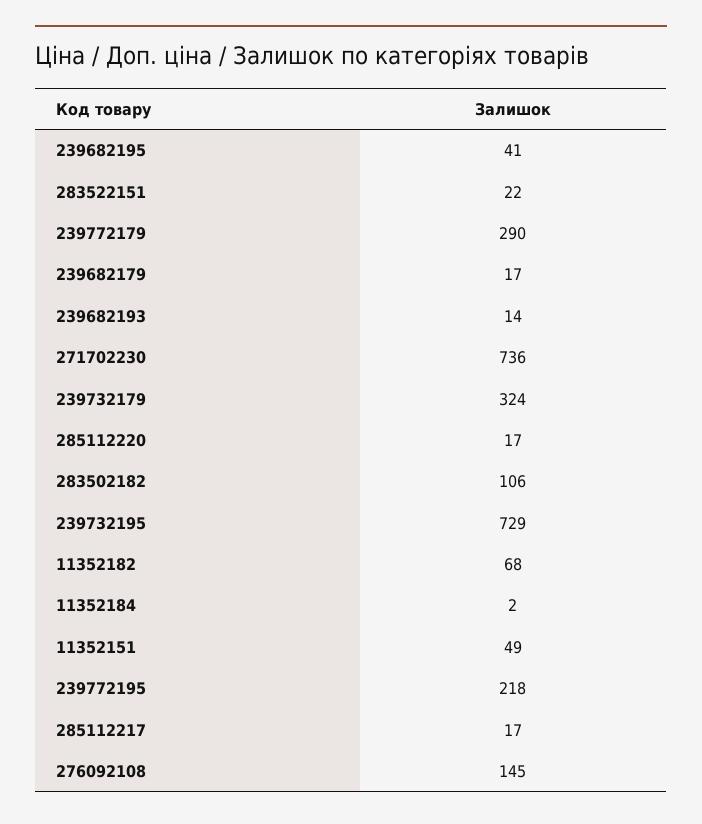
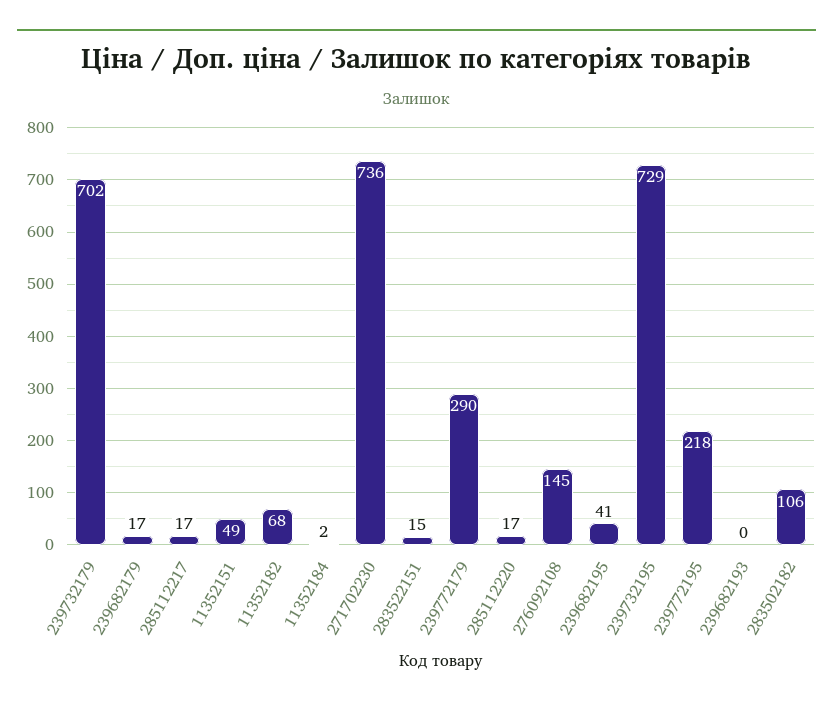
283522151: 22 -> 15
239682193: 14 -> 0
239732179: 324 -> 702

